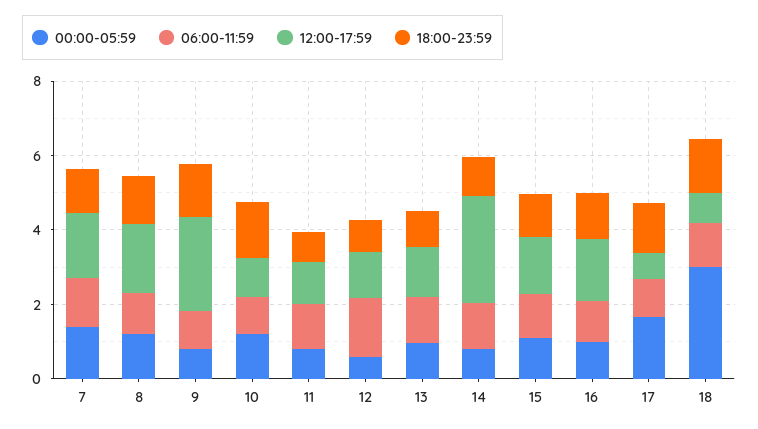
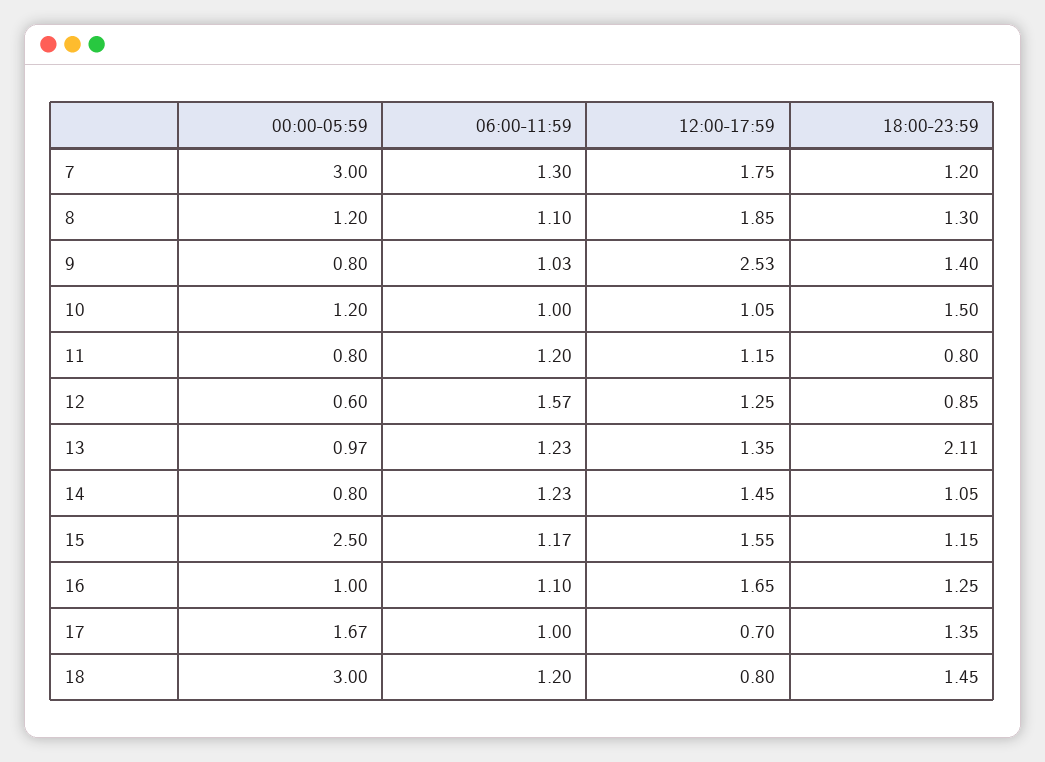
00:00-05:59, 7: 1.5 -> 3
18:00-23:59, 13: 1 -> 2.11
12:00-17:59, 14: 3 -> 1.45
00:00-05:59, 15: 1 -> 2.5

